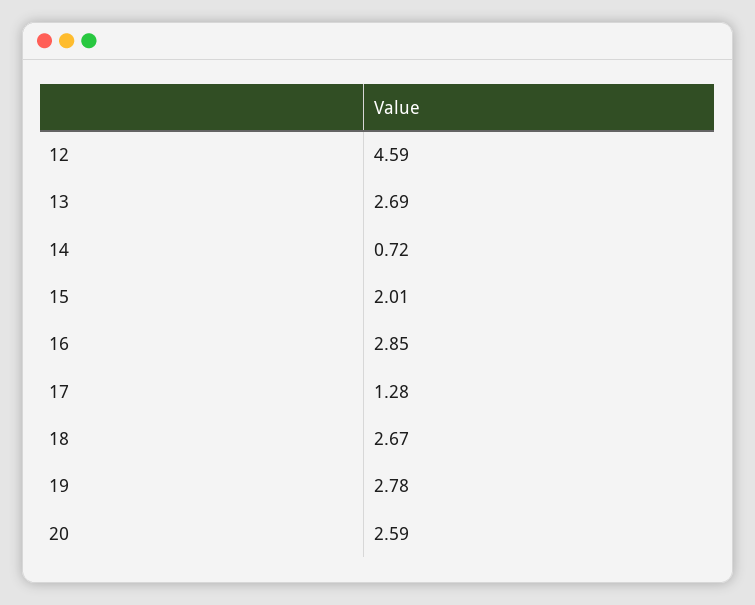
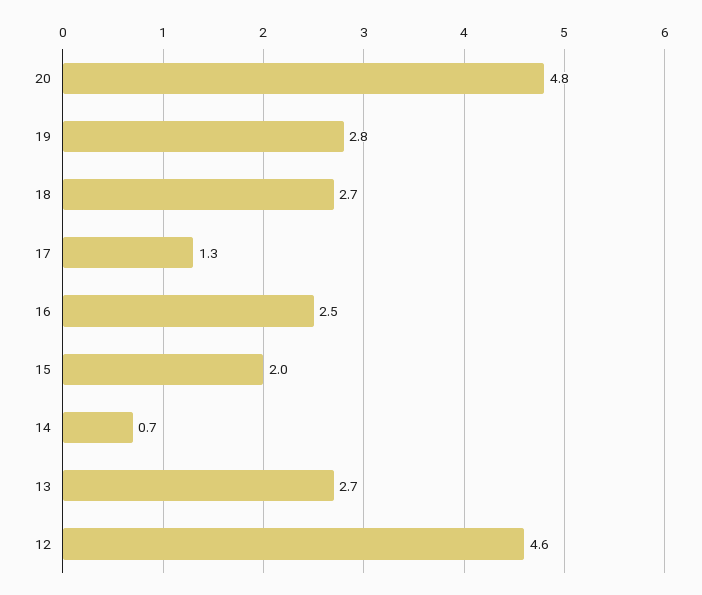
16: 2.85 -> 2.5
20: 2.59 -> 4.8

